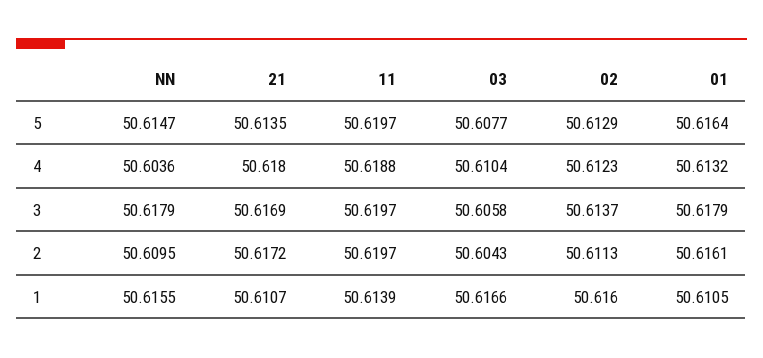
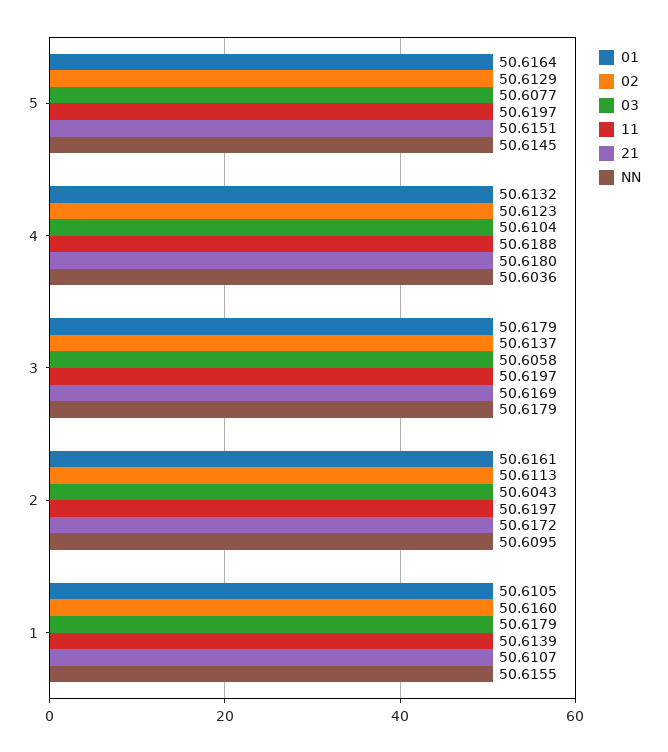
NN, 5: 50.6147 -> 50.6145
21, 5: 50.6135 -> 50.6151
03, 1: 50.6166 -> 50.6179

